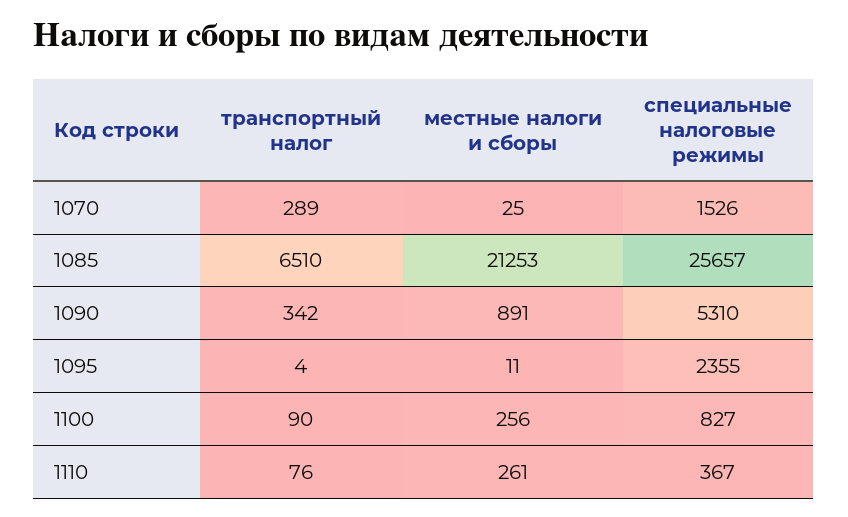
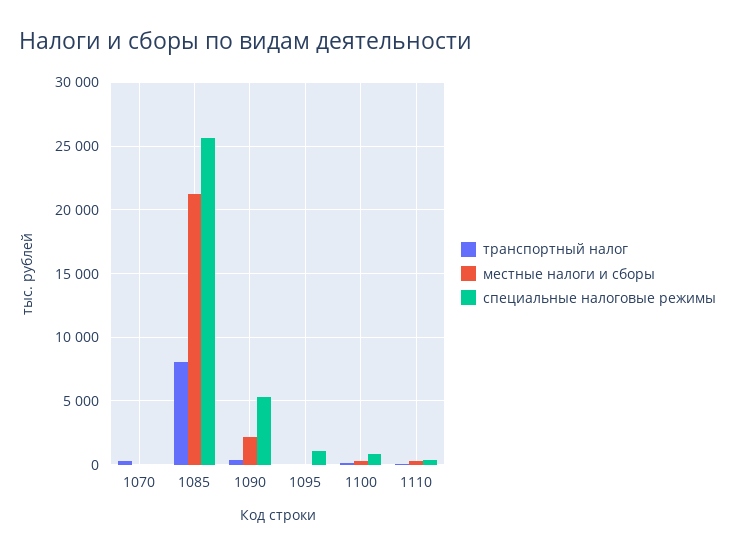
специальные налоговые режимы, 1070: 1526 -> 0
транспортный налог, 1085: 6510 -> 8000
местные налоги и сборы, 1090: 891 -> 2000
специальные налоговые режимы, 1095: 2355 -> 1000

